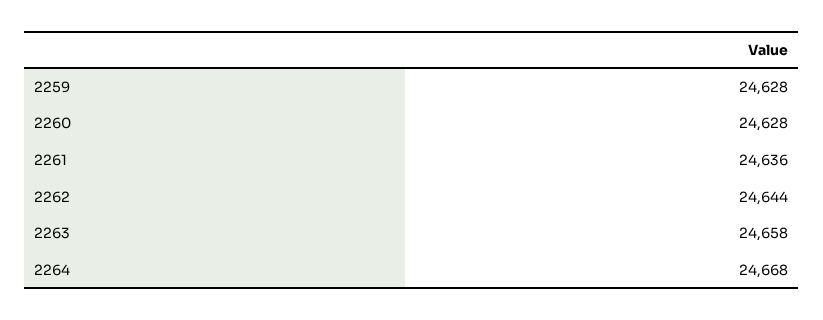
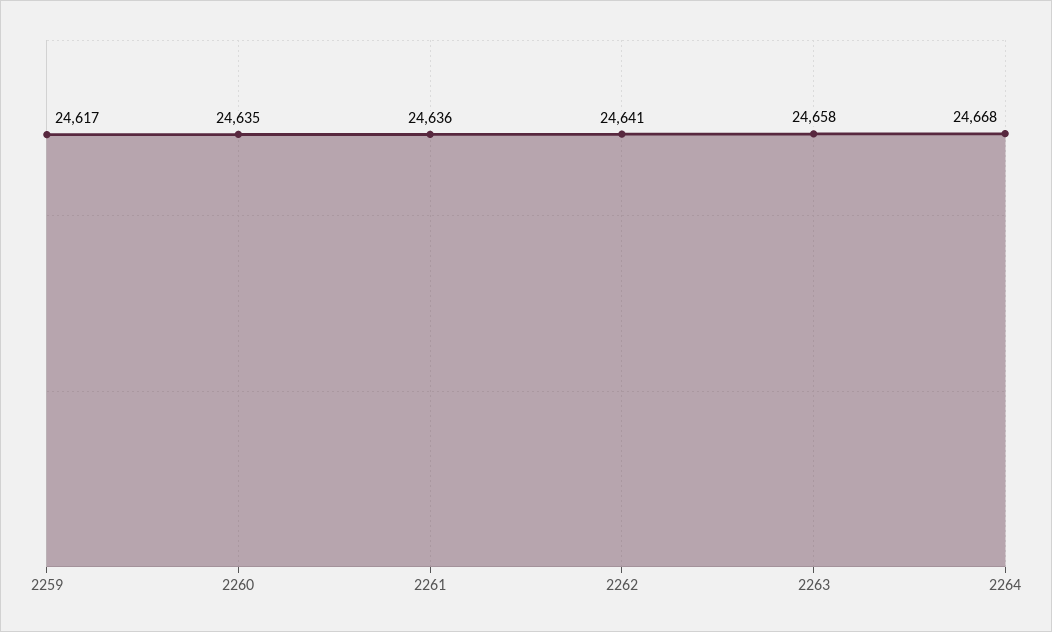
2259: 24628 -> 24617
2260: 24628 -> 24635
2262: 24644 -> 24641

